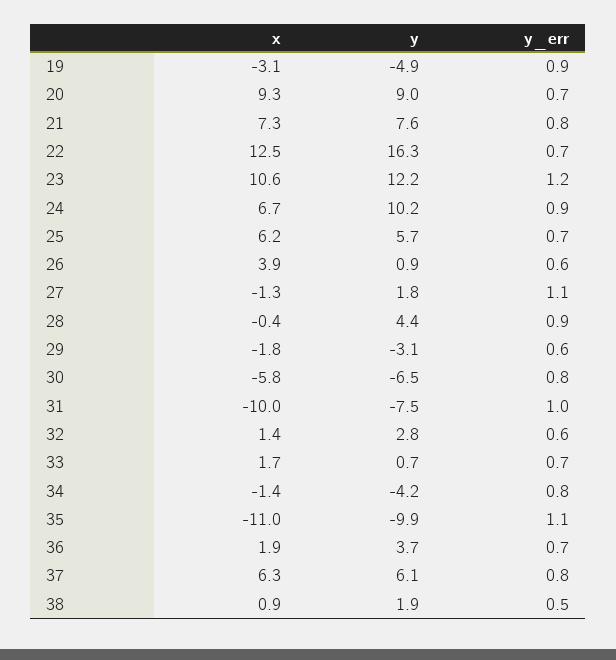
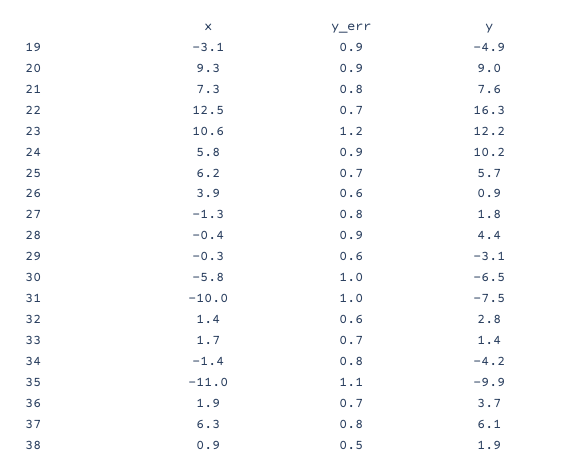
y_err, 20: 0.7 -> 0.9
x, 24: 6.7 -> 5.8
y_err, 27: 1.1 -> 0.8
x, 29: -1.8 -> -0.3
y_err, 30: 0.8 -> 1
y, 33: 0.7 -> 1.4

